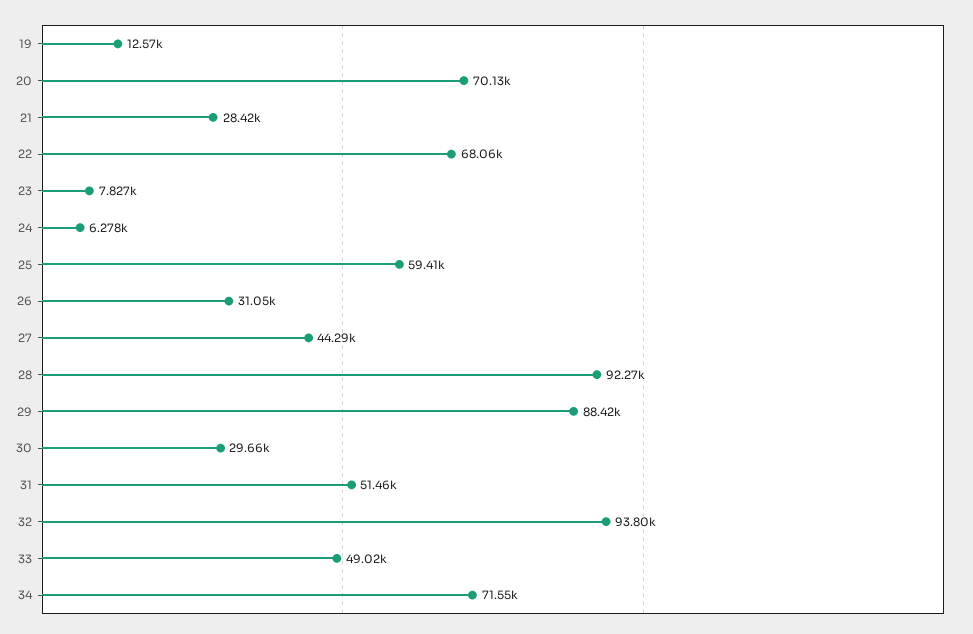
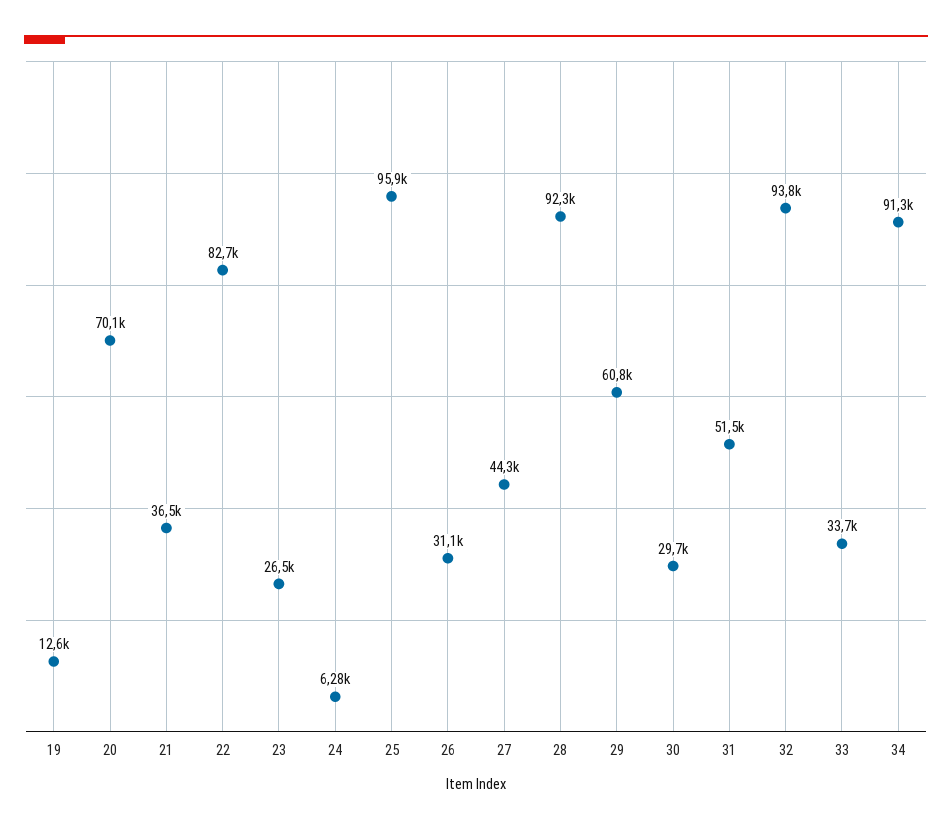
21: 28420 -> 36500
22: 68060 -> 82700
23: 7827 -> 26500
25: 59410 -> 95900
29: 88420 -> 60800
33: 49020 -> 33700
34: 71550 -> 91300

